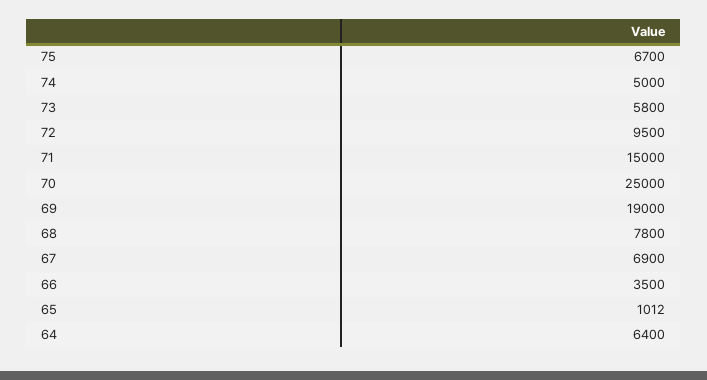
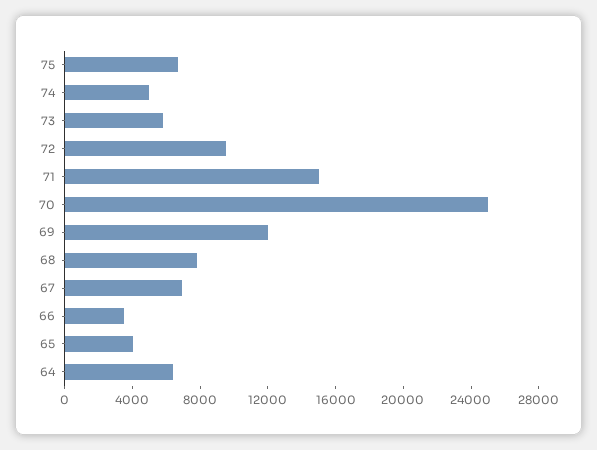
69: 19000 -> 12000
65: 1012 -> 4000

